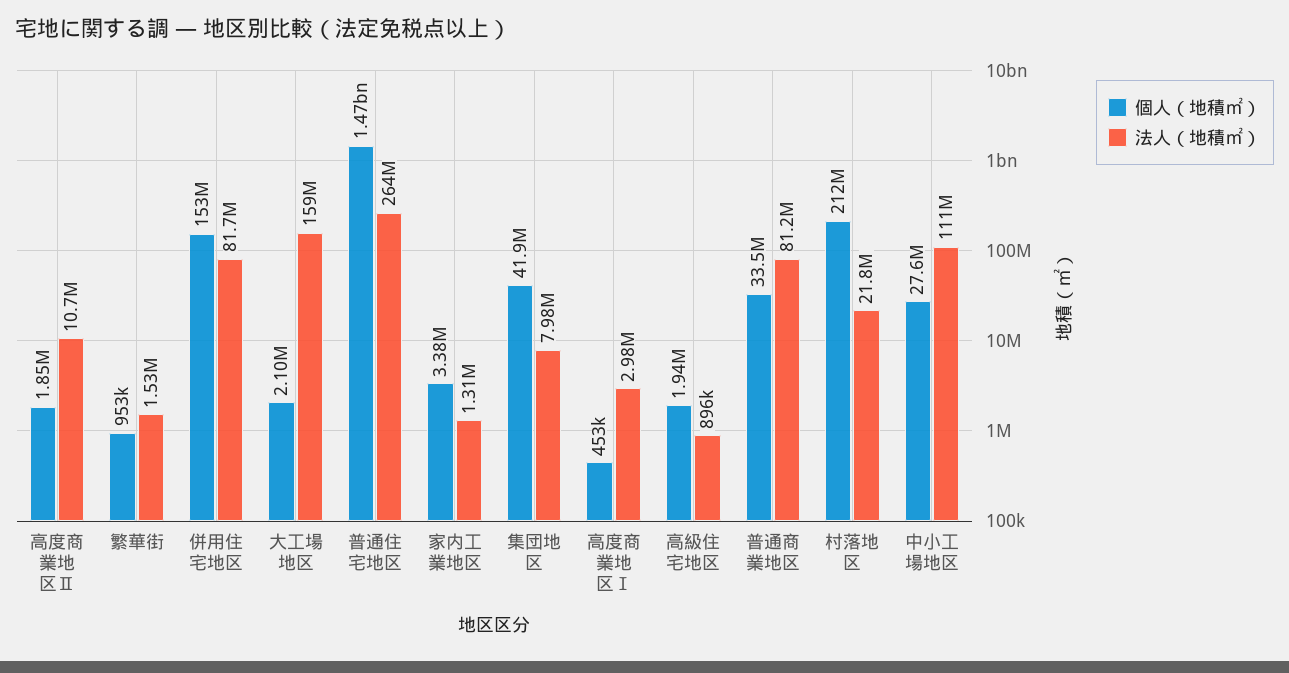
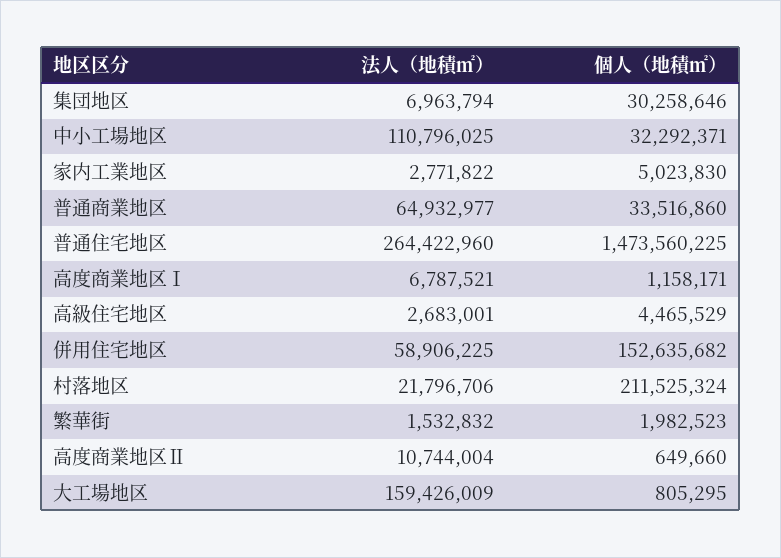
個人（地積㎡）, 高度商業地区Ⅱ: 1850000 -> 649660
個人（地積㎡）, 繁華街: 953000 -> 1982523
法人（地積㎡）, 併用住宅地区: 81700000 -> 58906225
個人（地積㎡）, 大工場地区: 2100000 -> 805295
個人（地積㎡）, 家内工業地区: 3380000 -> 5023830
法人（地積㎡）, 家内工業地区: 1310000 -> 2771822
個人（地積㎡）, 集団地区: 41900000 -> 30258646
法人（地積㎡）, 集団地区: 7980000 -> 6963794
個人（地積㎡）, 高度商業地区Ⅰ: 453000 -> 1158171
法人（地積㎡）, 高度商業地区Ⅰ: 2980000 -> 6787521
個人（地積㎡）, 高級住宅地区: 1940000 -> 4465529
法人（地積㎡）, 高級住宅地区: 896000 -> 2683001
法人（地積㎡）, 普通商業地区: 81200000 -> 64932977
個人（地積㎡）, 中小工場地区: 27600000 -> 32292371

